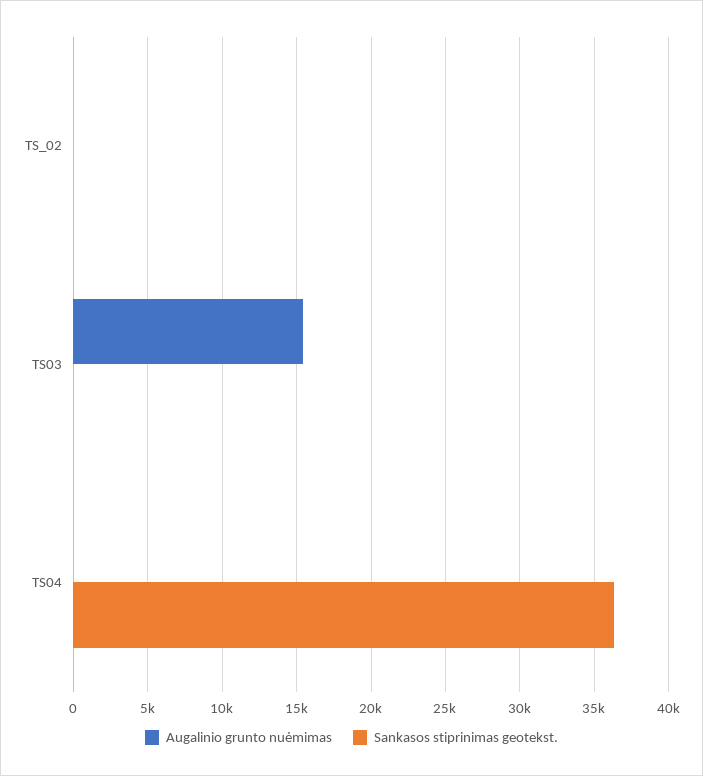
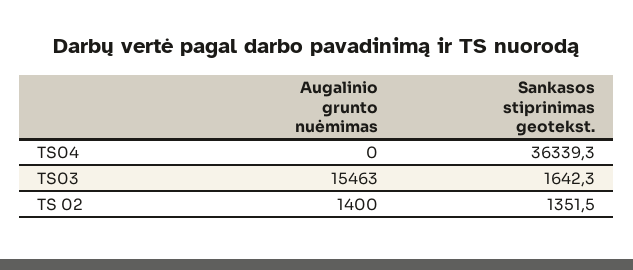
Augalinio grunto nuėmimas, TS_02: 0 -> 1400
Sankasos stiprinimas geotekst., TS_02: 0 -> 1351.5
Sankasos stiprinimas geotekst., TS03: 0 -> 1642.3

